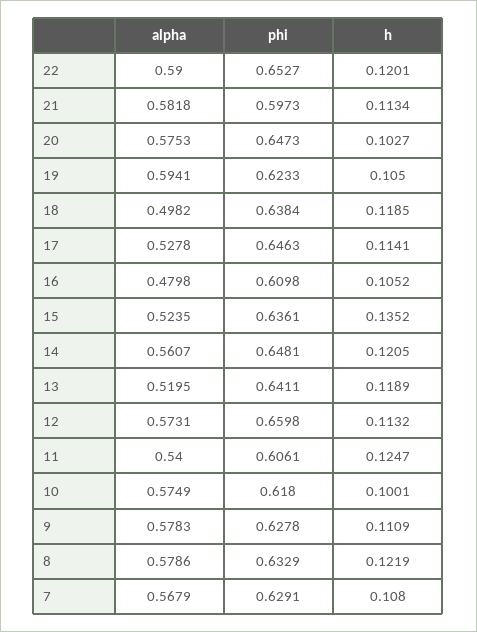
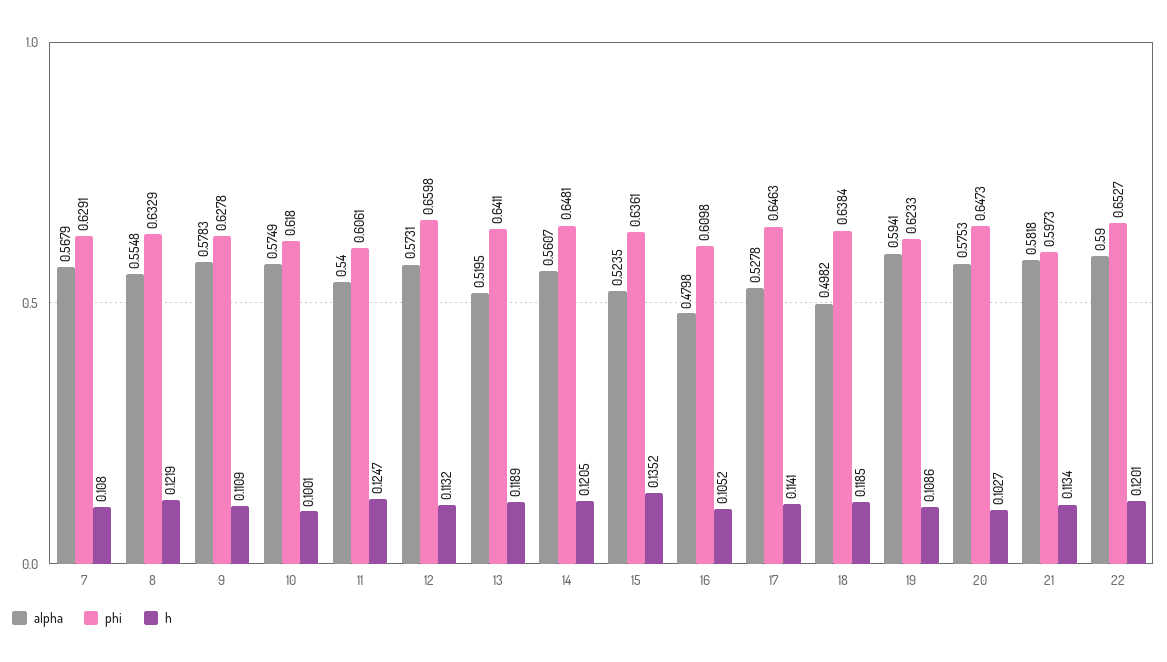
h, 19: 0.105 -> 0.1086
alpha, 8: 0.5786 -> 0.5548

